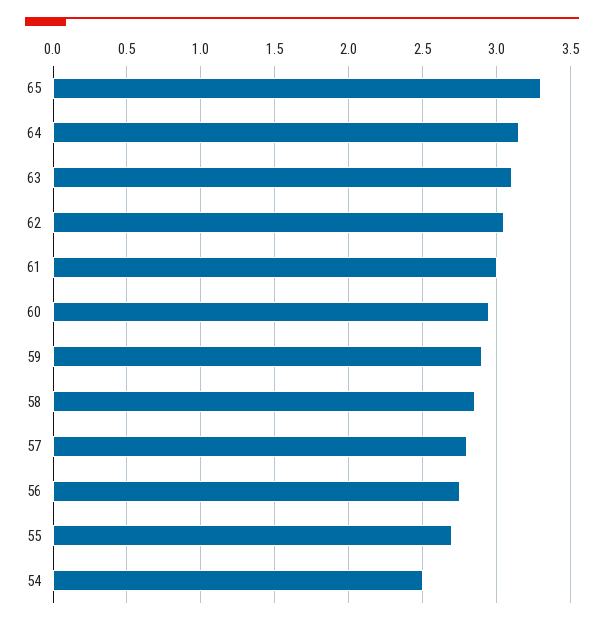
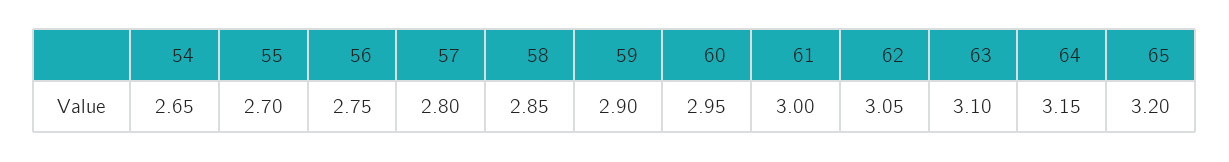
65: 3.3 -> 3.2
54: 2.5 -> 2.65

